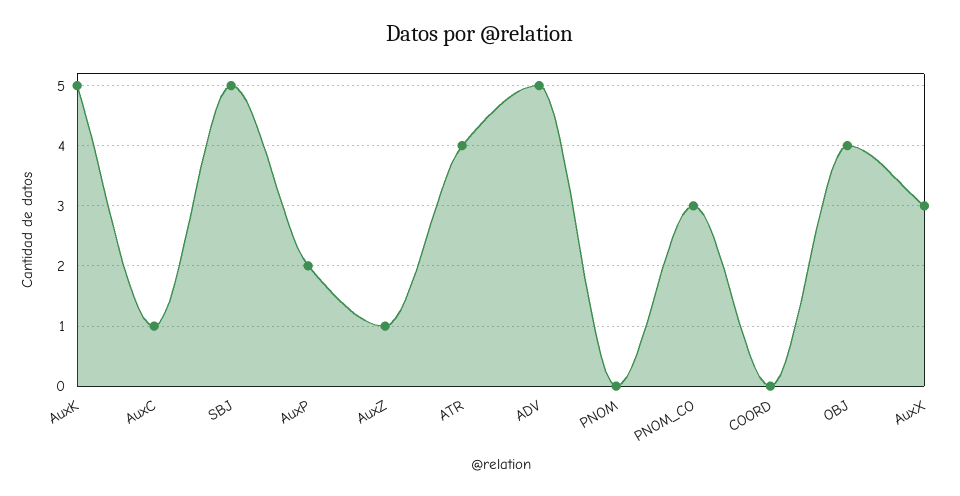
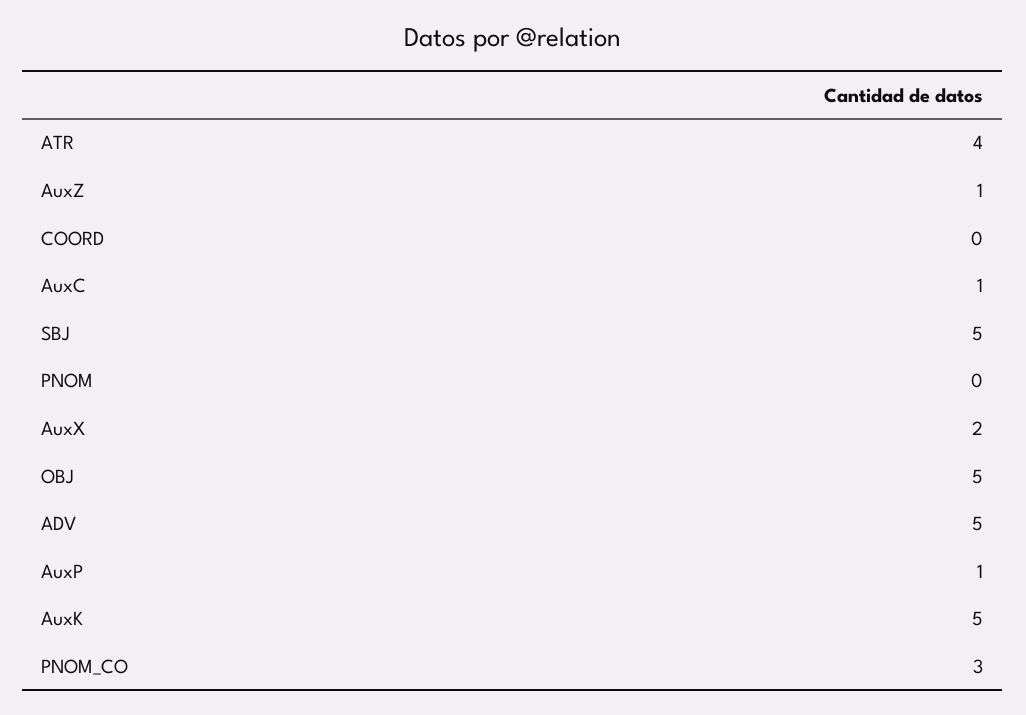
AuxP: 2 -> 1
OBJ: 4 -> 5
AuxX: 3 -> 2

